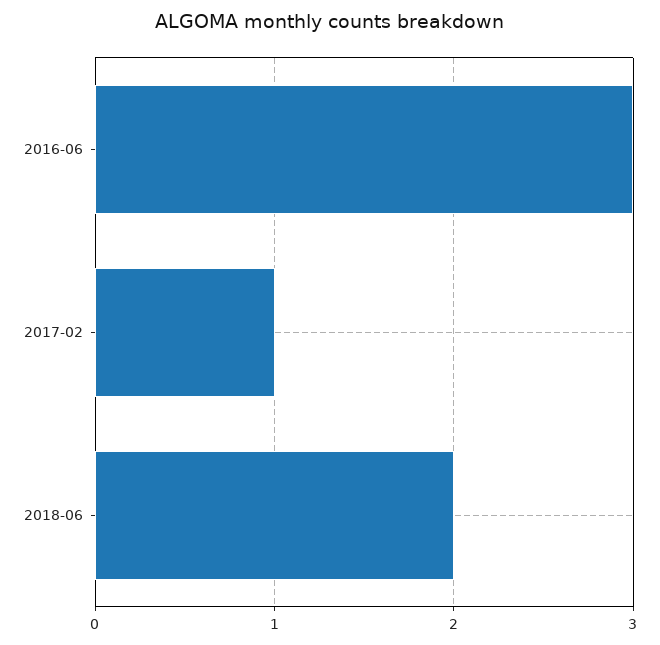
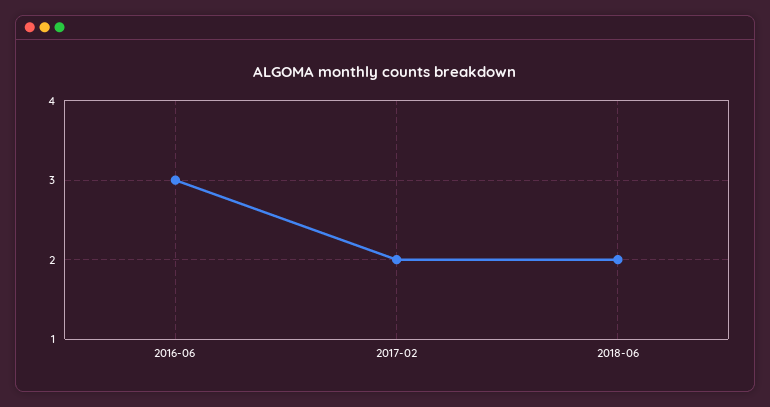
2017-02: 1 -> 2

